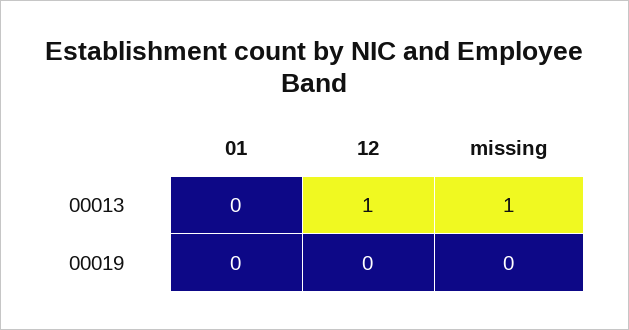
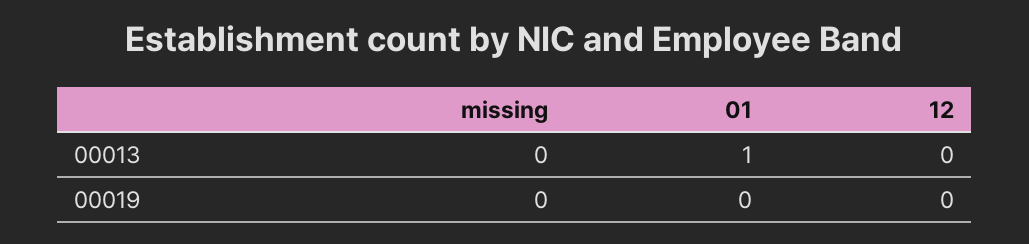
01, 00013: 0 -> 1
12, 00013: 1 -> 0
missing, 00013: 1 -> 0

